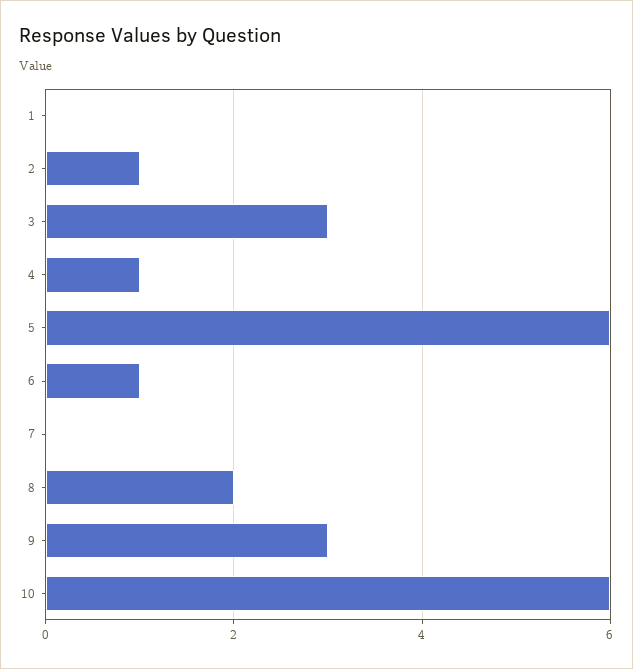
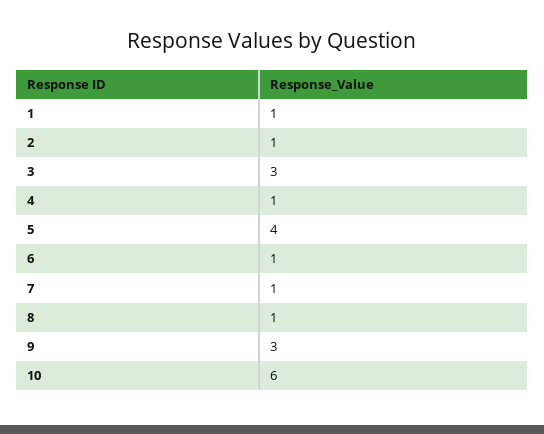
1: 0 -> 1
5: 6 -> 4
7: 0 -> 1
8: 2 -> 1

